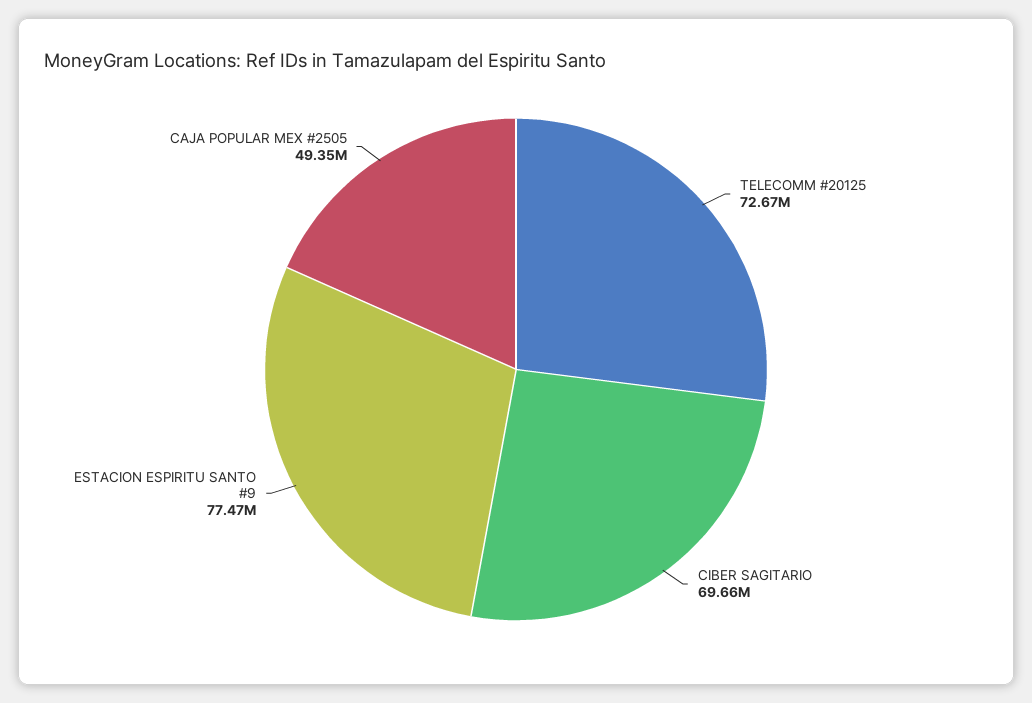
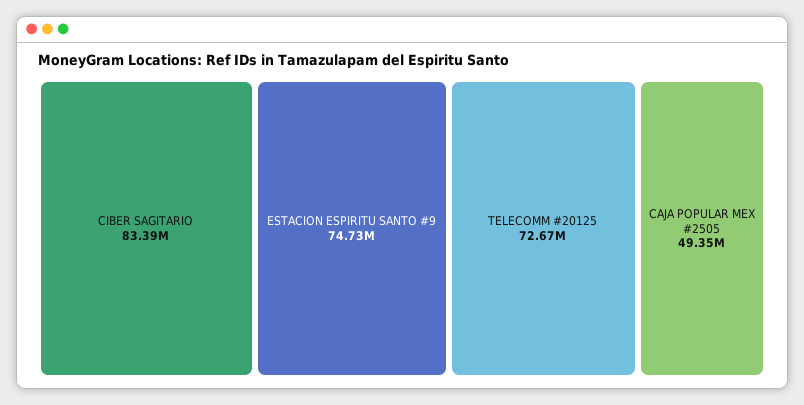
CIBER SAGITARIO: 69660000 -> 83390000
ESTACION ESPIRITU SANTO #9: 77470000 -> 74730000

